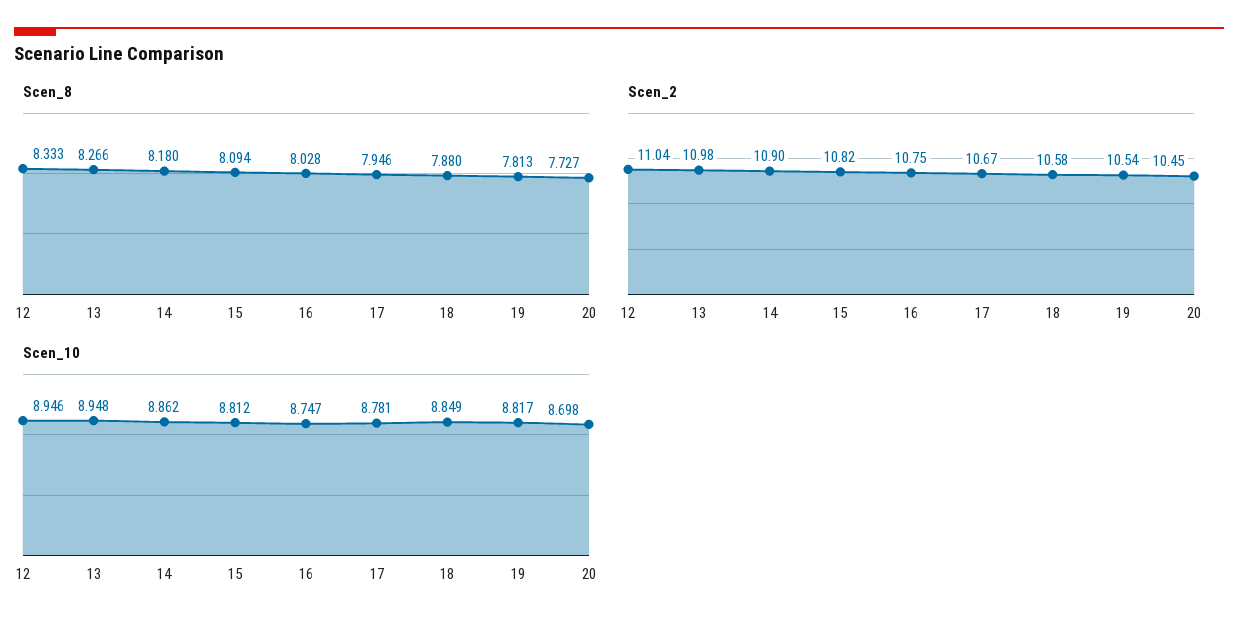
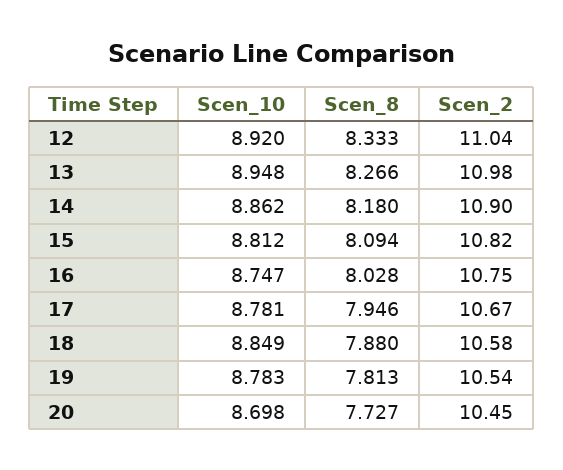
Scen_10, 12: 8.946 -> 8.92
Scen_10, 19: 8.817 -> 8.783

